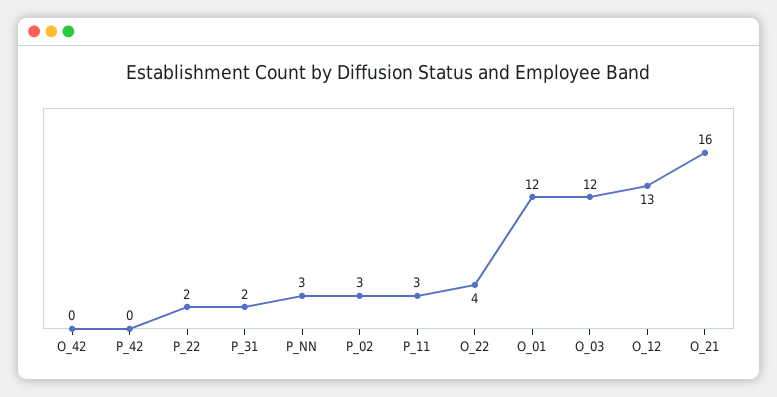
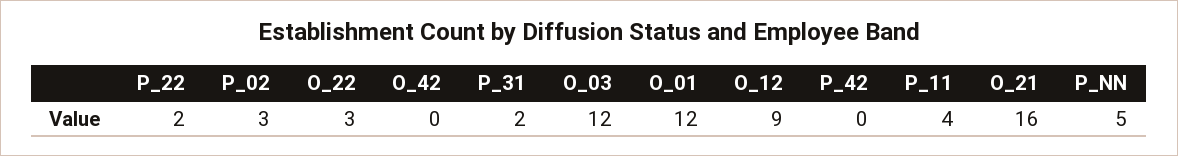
P_NN: 3 -> 5
P_11: 3 -> 4
O_22: 4 -> 3
O_12: 13 -> 9

